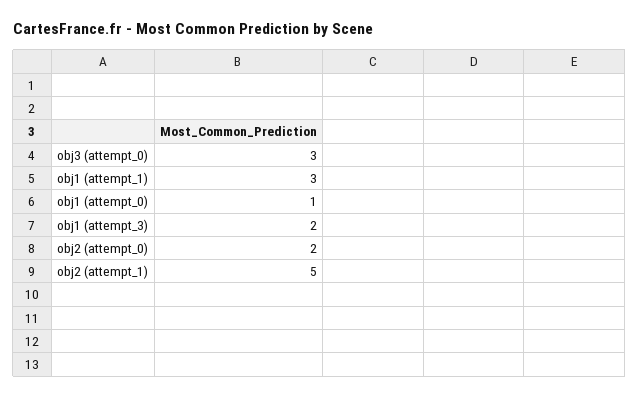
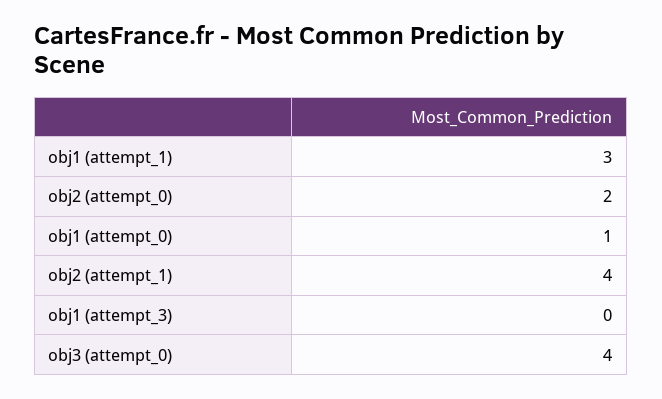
obj3 (attempt_0): 3 -> 4
obj1 (attempt_3): 2 -> 0
obj2 (attempt_1): 5 -> 4

